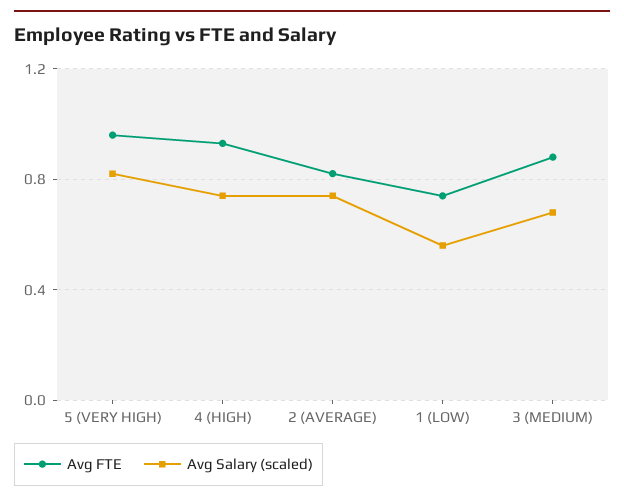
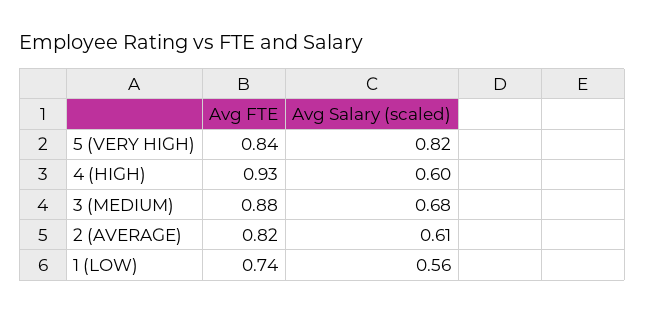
Avg FTE, 5 (VERY HIGH): 0.95 -> 0.84
Avg Salary (scaled), 4 (HIGH): 0.75 -> 0.6
Avg Salary (scaled), 2 (AVERAGE): 0.75 -> 0.61

